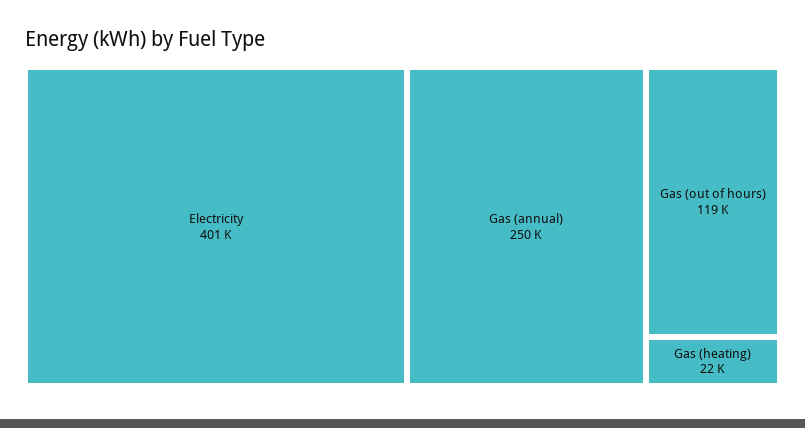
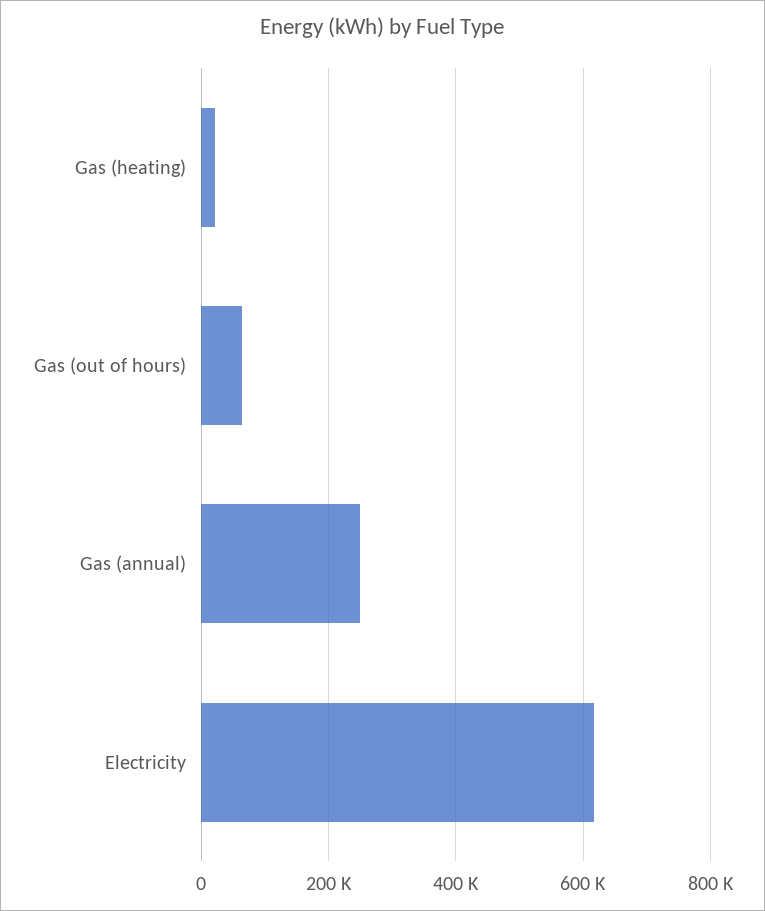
Electricity: 401000 -> 620000
Gas (out of hours): 119000 -> 60000

